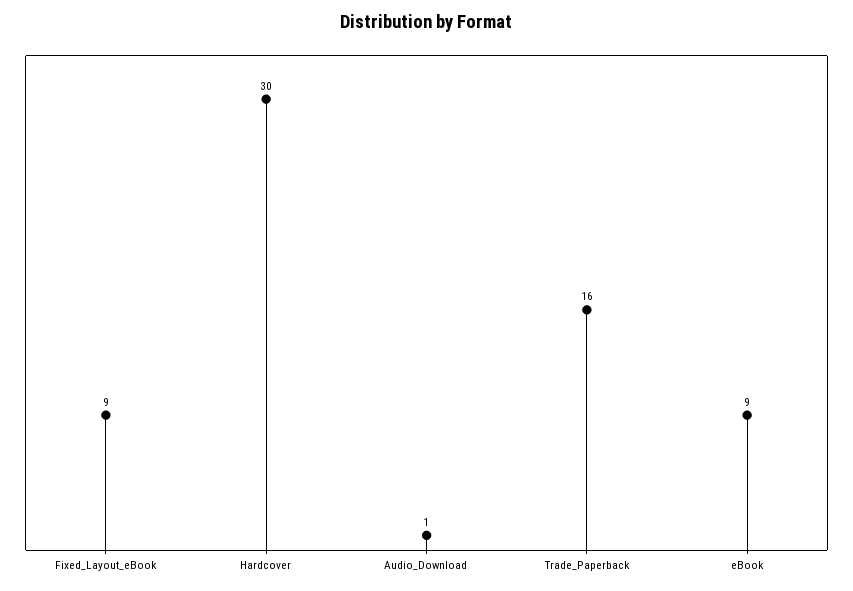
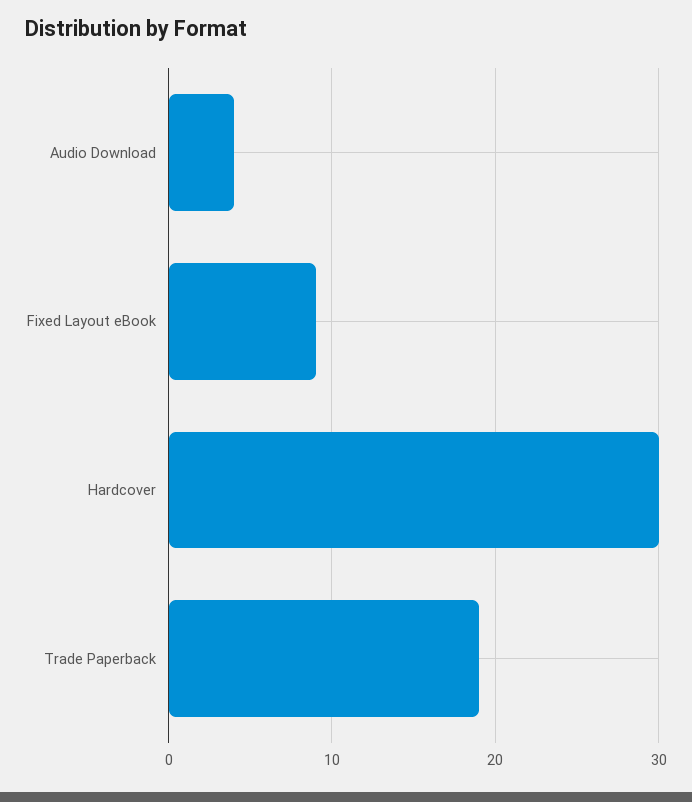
Audio_Download: 1 -> 4
Trade_Paperback: 16 -> 19
eBook: 9 -> none

